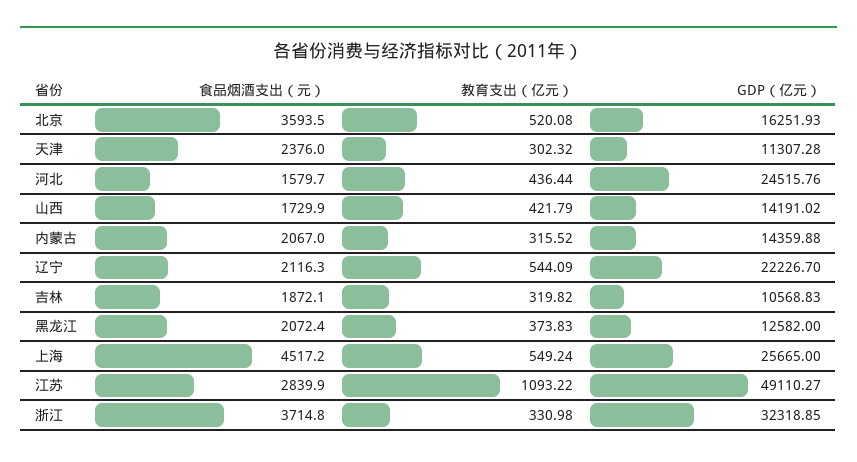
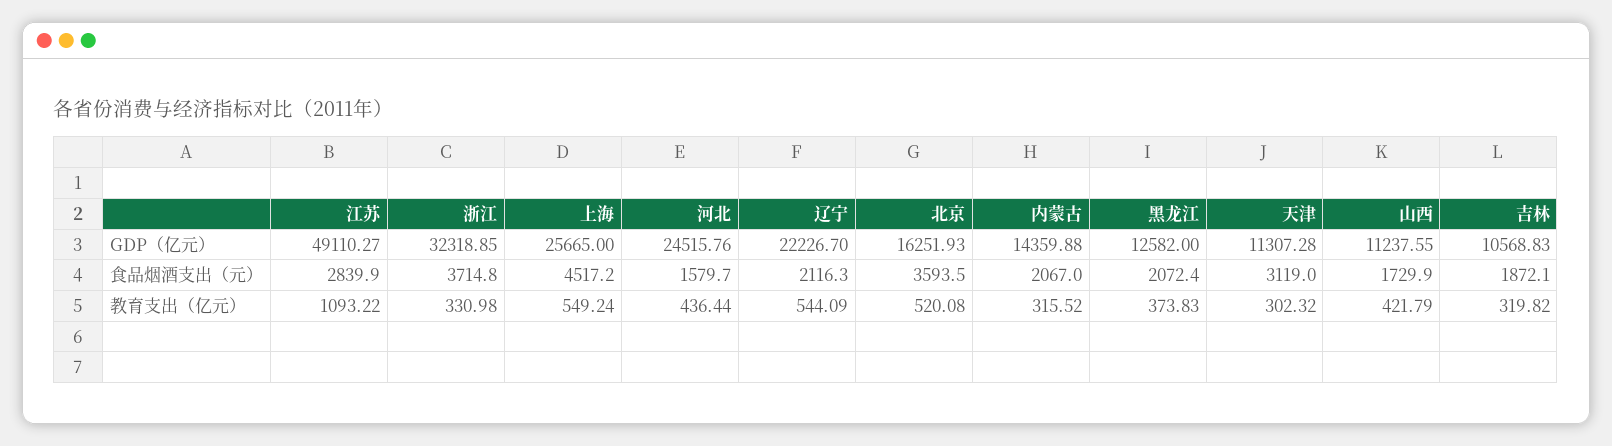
食品烟酒支出（元）, 天津: 2376 -> 3119
GDP（亿元）, 山西: 14191.02 -> 11237.55

